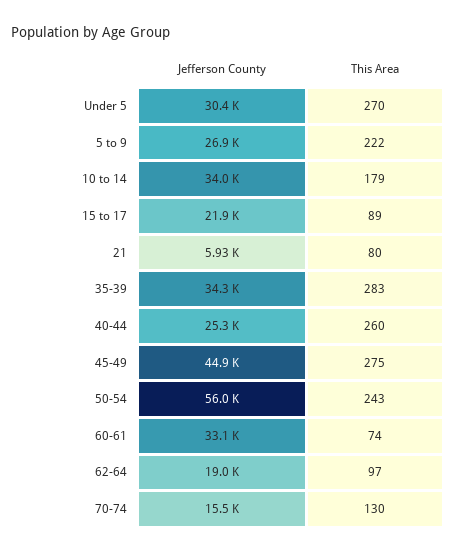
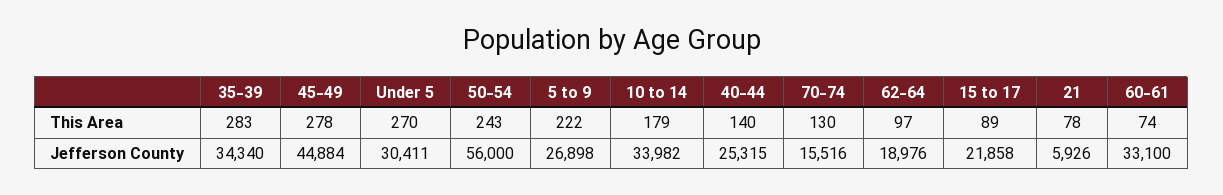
This Area, 21: 80 -> 78
This Area, 40-44: 260 -> 140
This Area, 45-49: 275 -> 278

